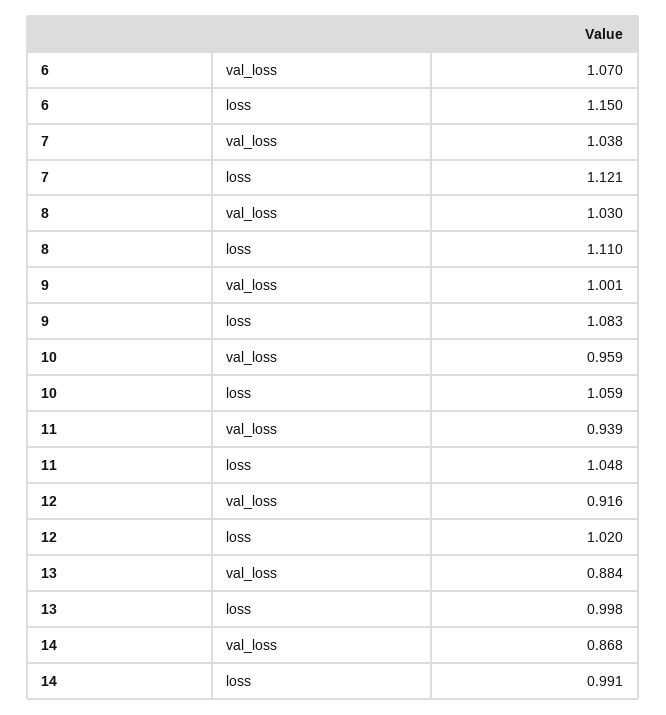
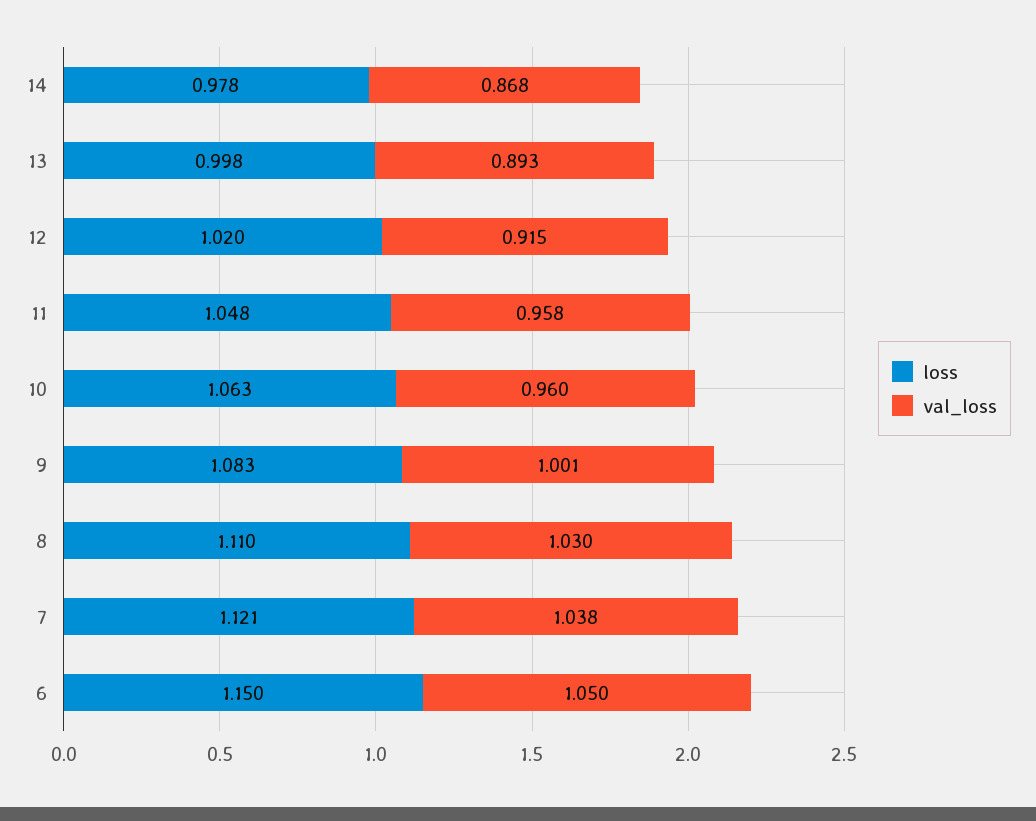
val_loss, 6: 1.07 -> 1.05
val_loss, 10: 0.959 -> 0.96
loss, 10: 1.059 -> 1.063
val_loss, 11: 0.939 -> 0.958
val_loss, 12: 0.916 -> 0.915
val_loss, 13: 0.884 -> 0.893
loss, 14: 0.991 -> 0.978

